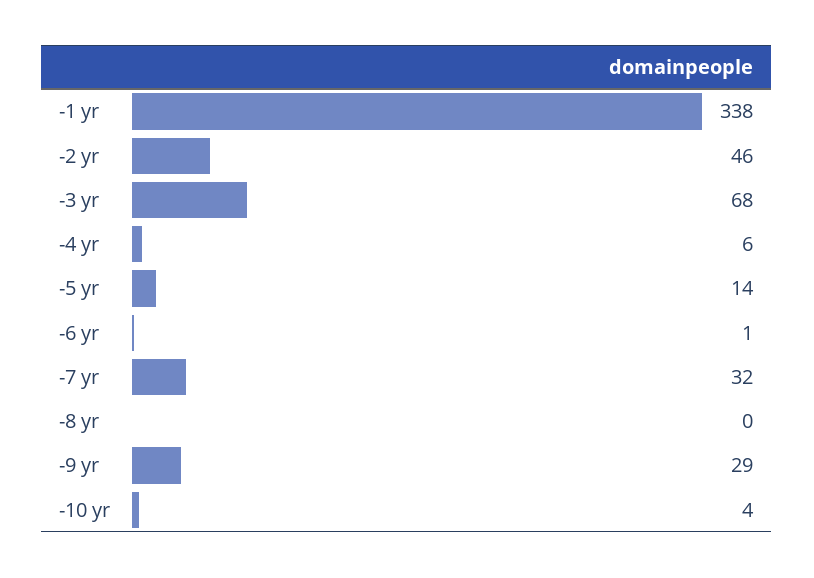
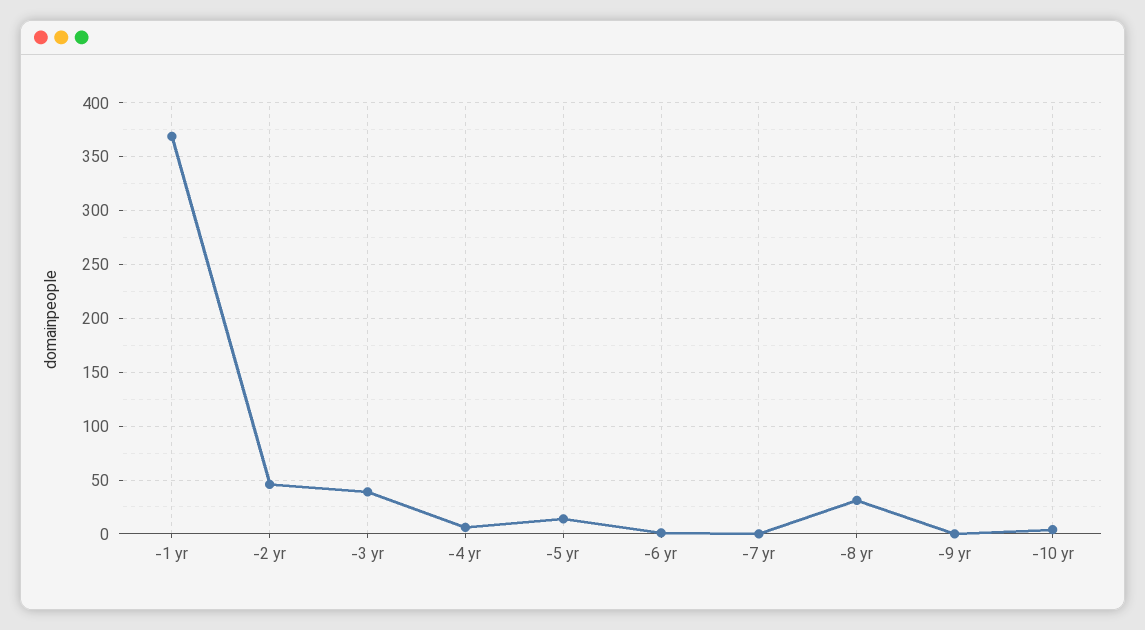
-1 yr: 338 -> 370
-3 yr: 68 -> 40
-7 yr: 32 -> 0
-8 yr: 0 -> 30
-9 yr: 29 -> 0

